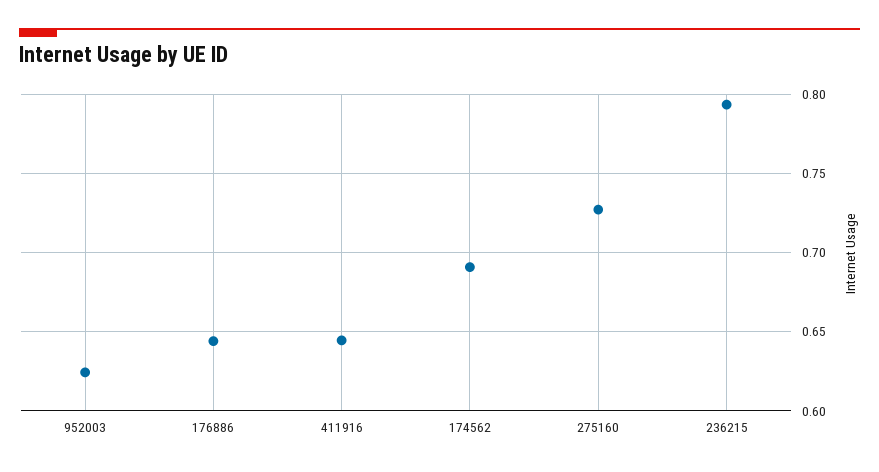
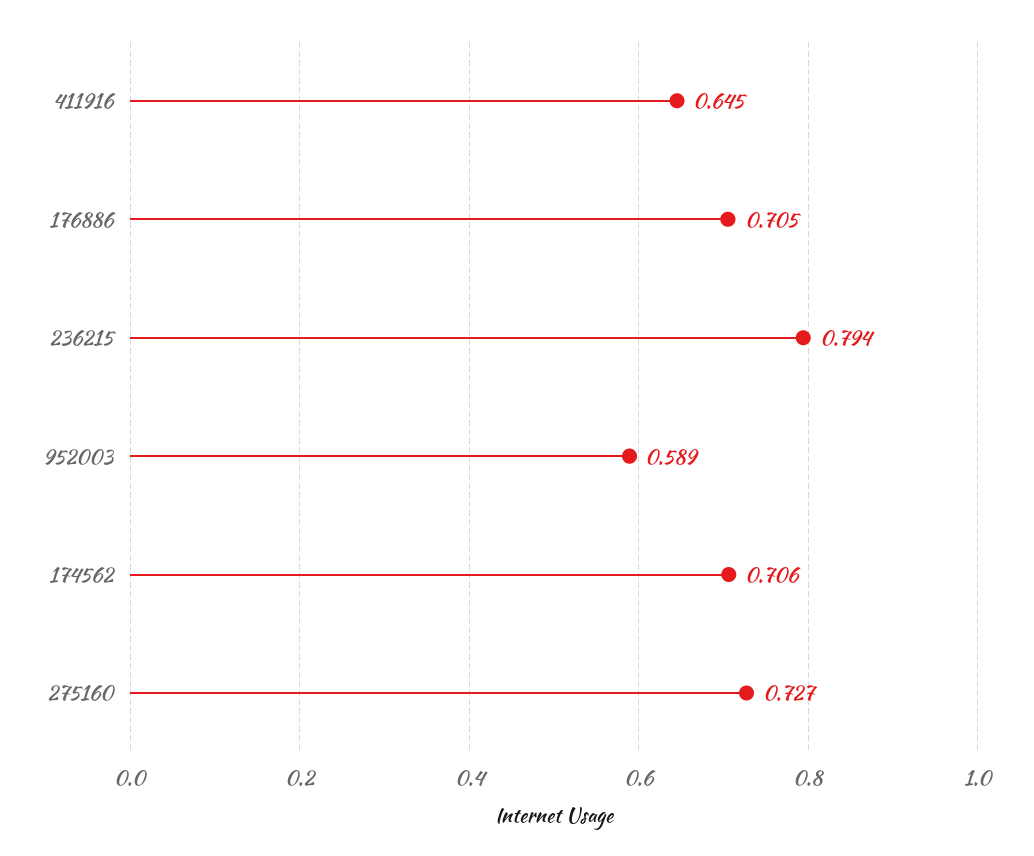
952003: 0.625 -> 0.589
176886: 0.645 -> 0.705
174562: 0.69 -> 0.706

